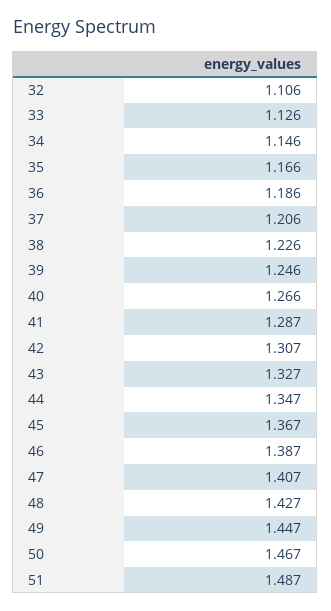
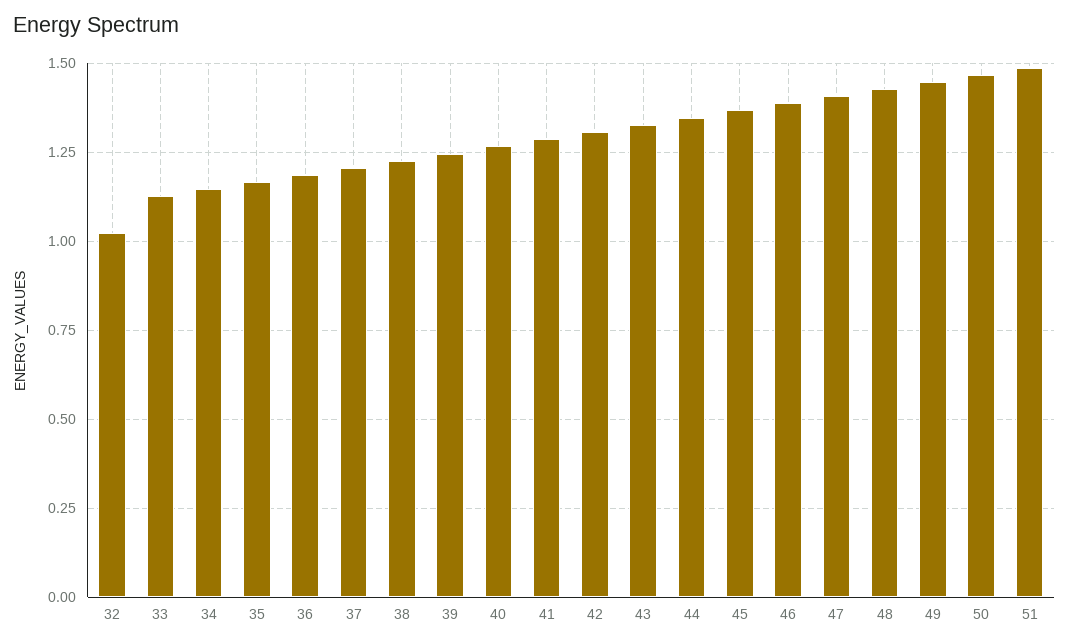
32: 1.106 -> 1.025

